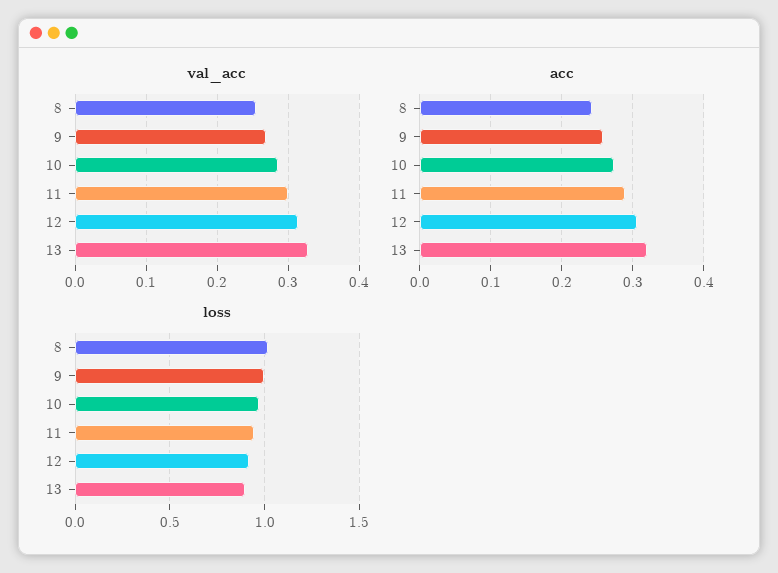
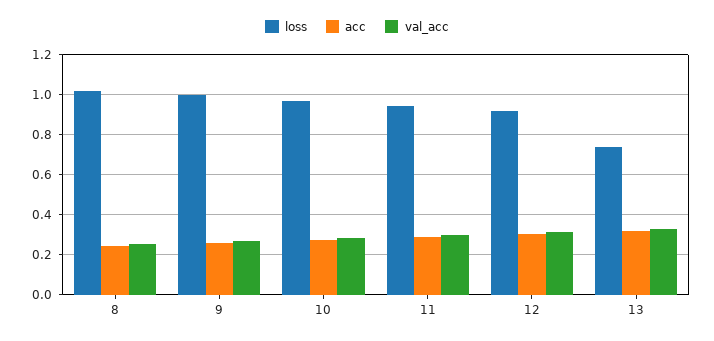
loss, 13: 0.9 -> 0.75

